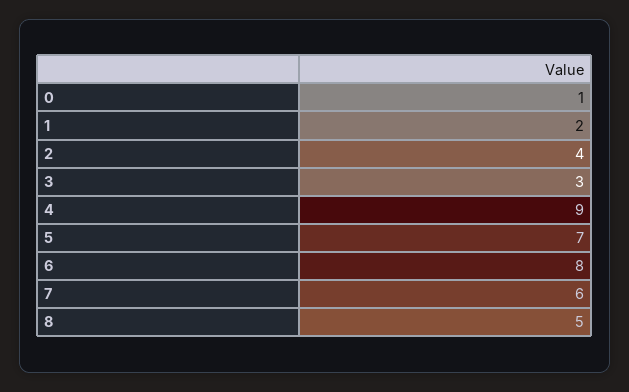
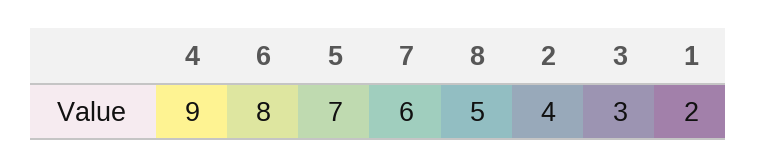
0: 1 -> none

